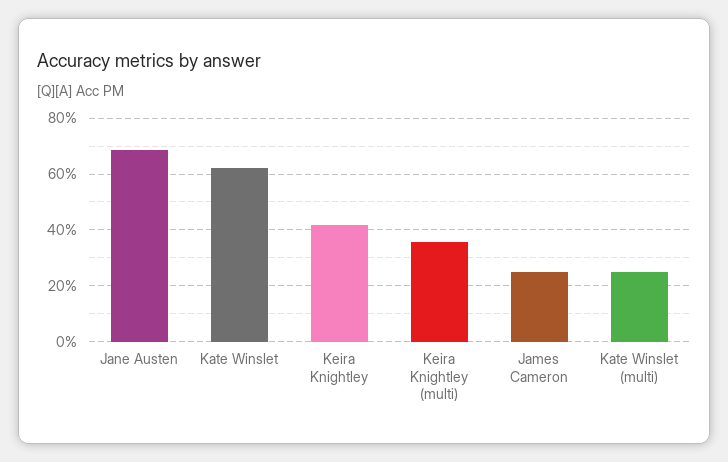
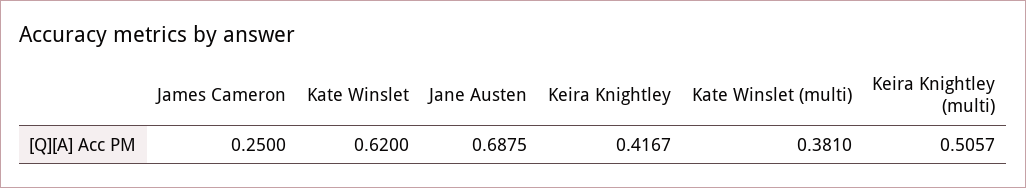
Keira Knightley (multi): 0.35 -> 0.5057
Kate Winslet (multi): 0.25 -> 0.381

